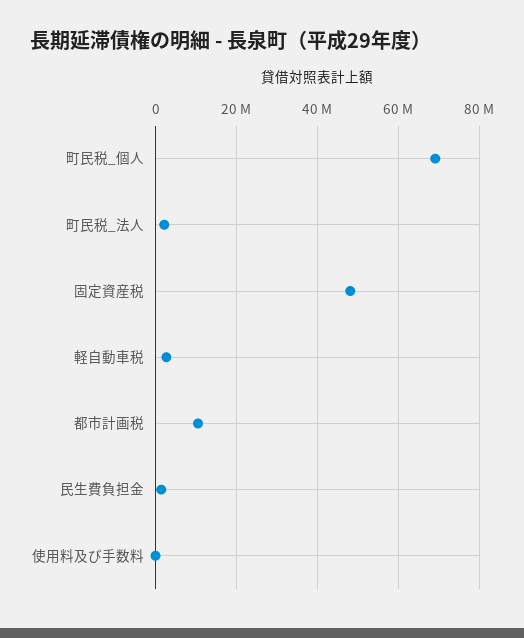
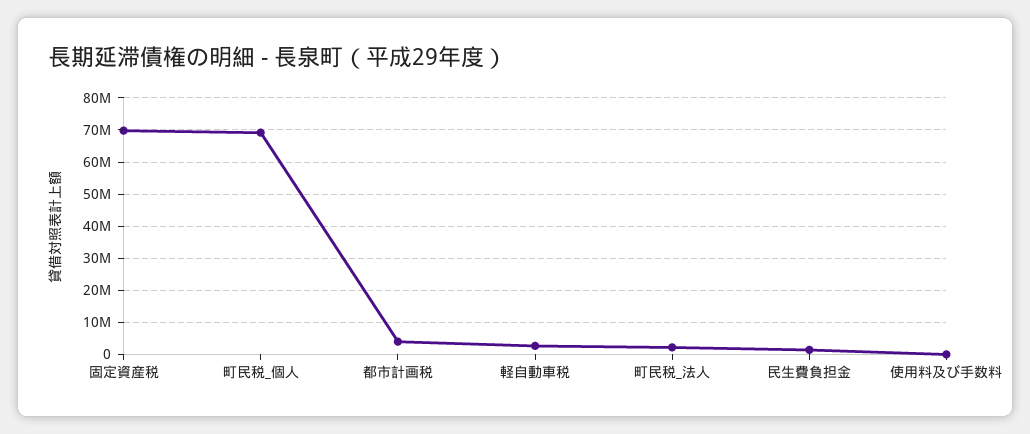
固定資産税: 48000000 -> 70000000
都市計画税: 10000000 -> 4000000

